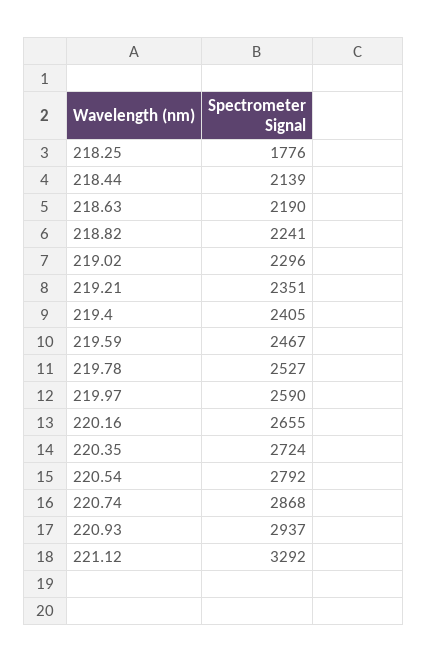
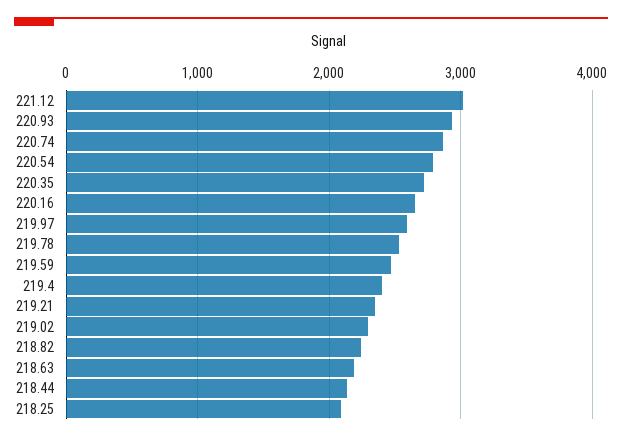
218.25: 1776 -> 2100
221.12: 3292 -> 3000

